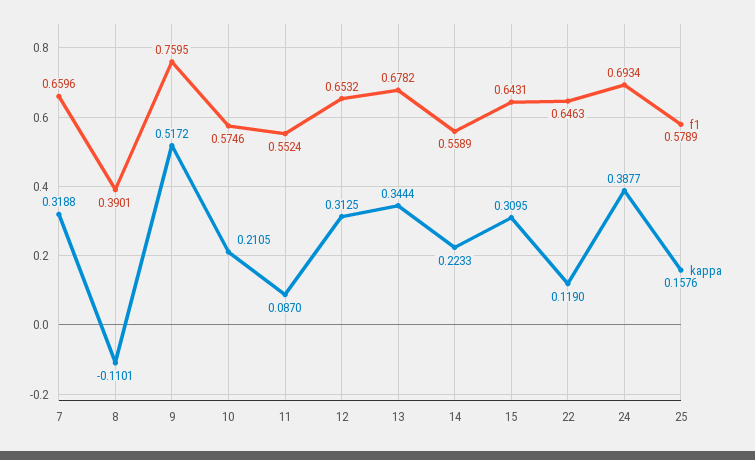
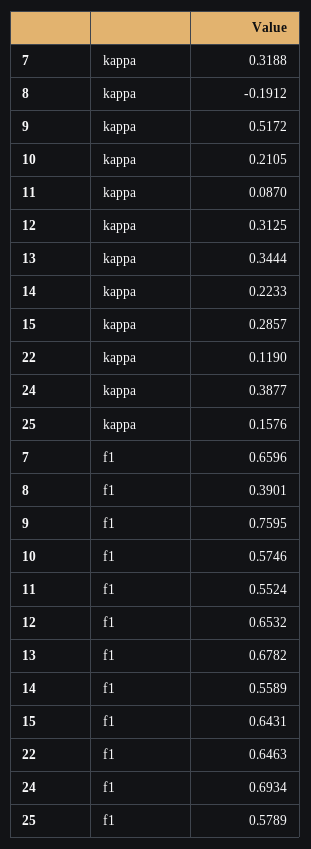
kappa, 8: -0.1101 -> -0.1912
kappa, 15: 0.3095 -> 0.2857

